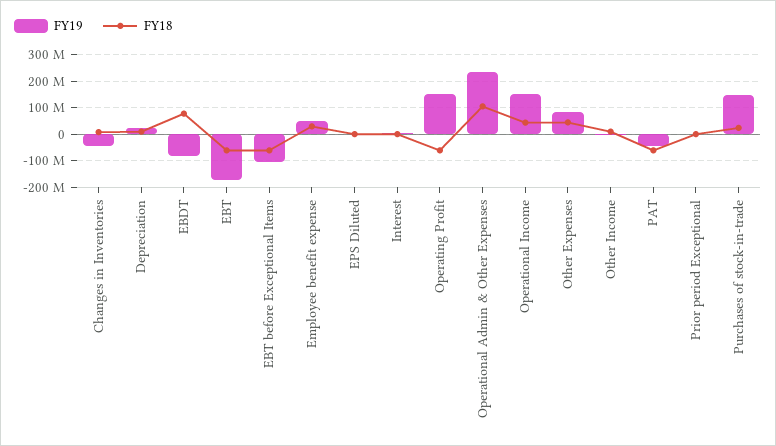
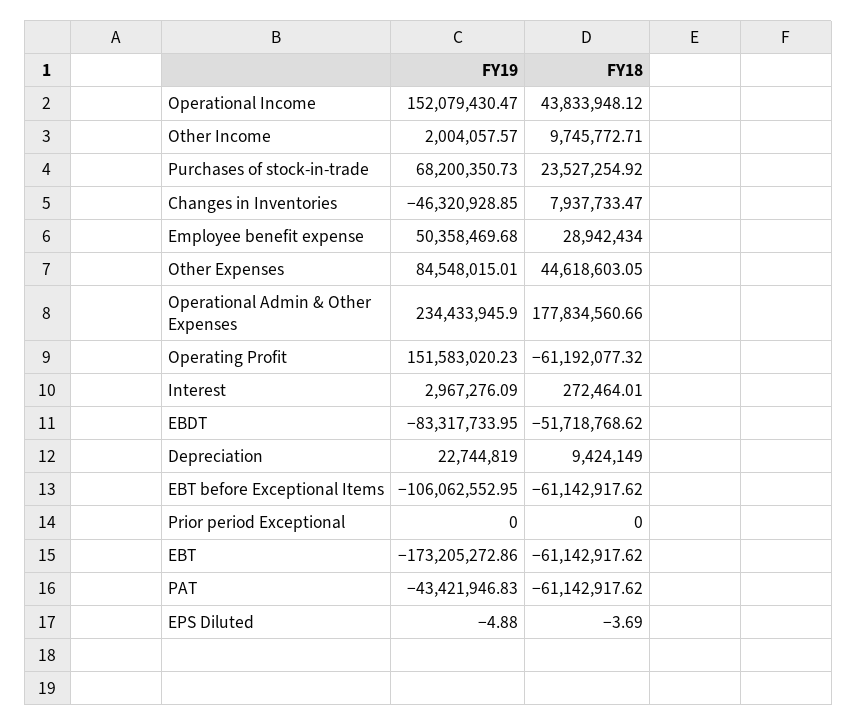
FY18, EBDT: 75000000 -> -51718768.62
FY18, Operational Admin & Other Expenses: 100000000 -> 177834560.66
FY19, Purchases of stock-in-trade: 150000000 -> 68200350.73

